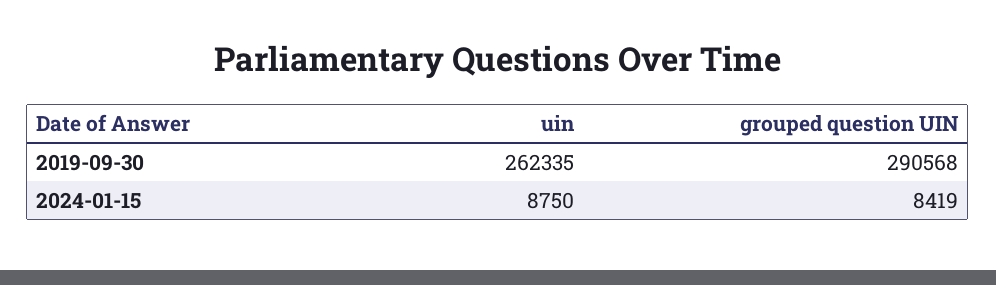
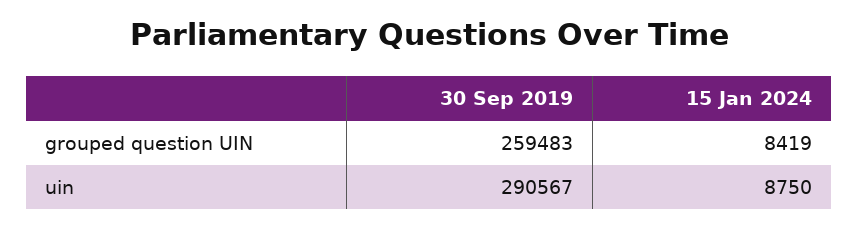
uin, 2019-09-30: 262335 -> 290567
grouped question UIN, 2019-09-30: 290568 -> 259483

